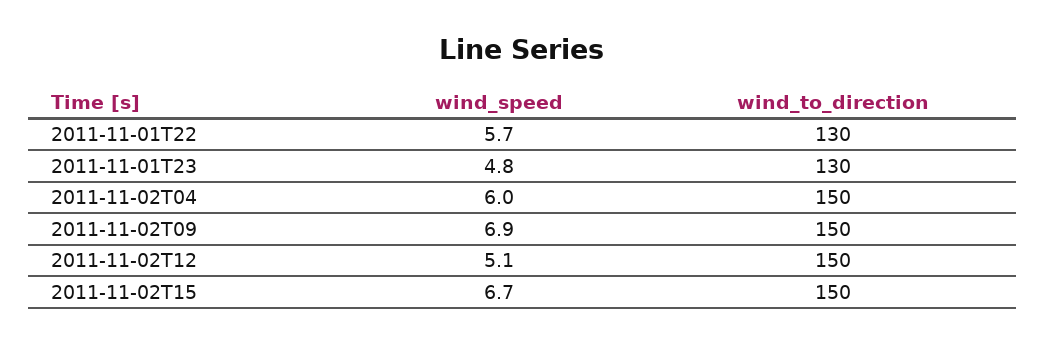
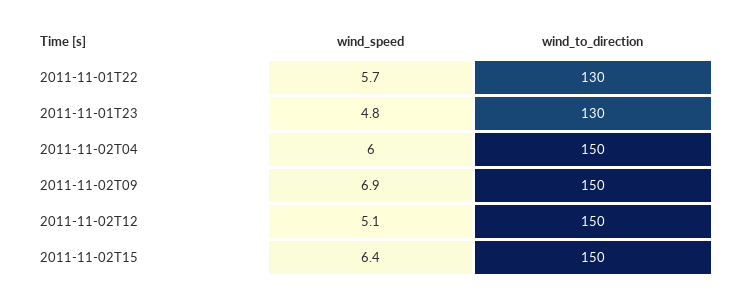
wind_speed, 2011-11-02T15: 6.7 -> 6.4

